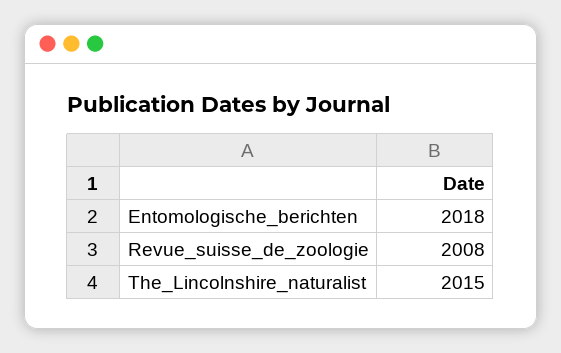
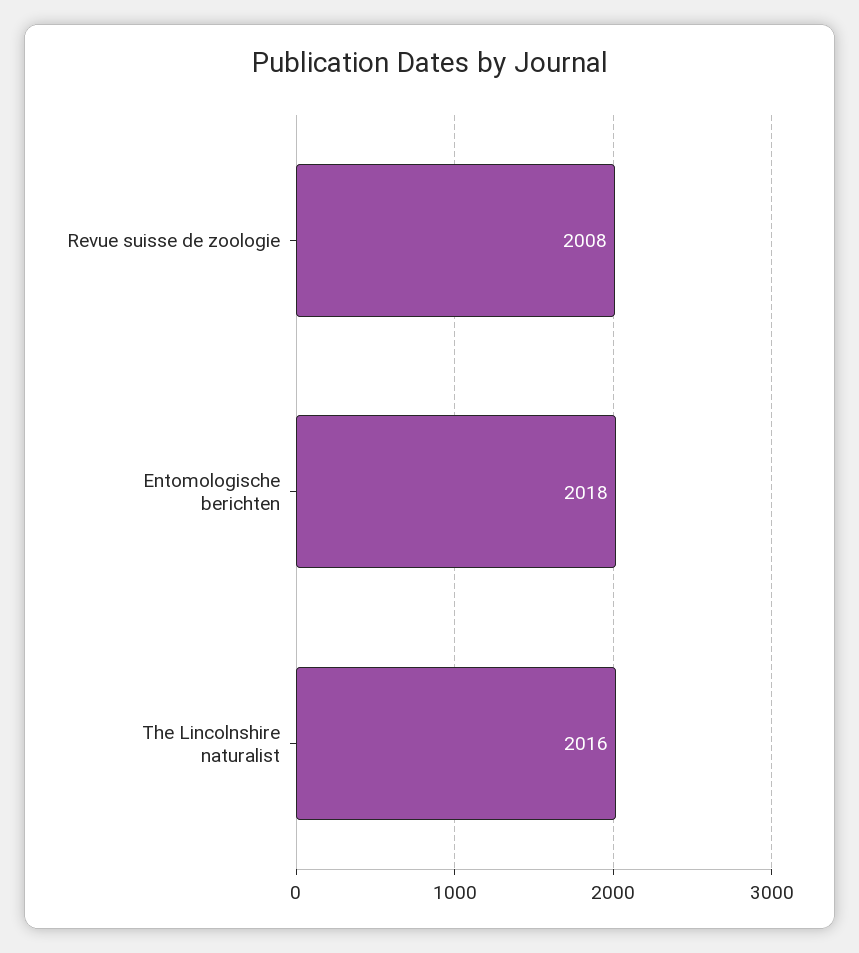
The_Lincolnshire_naturalist: 2015 -> 2016

